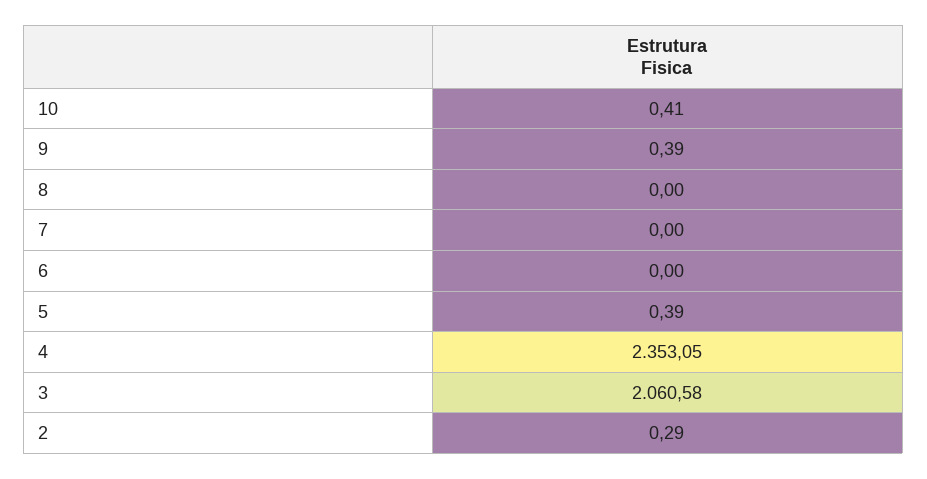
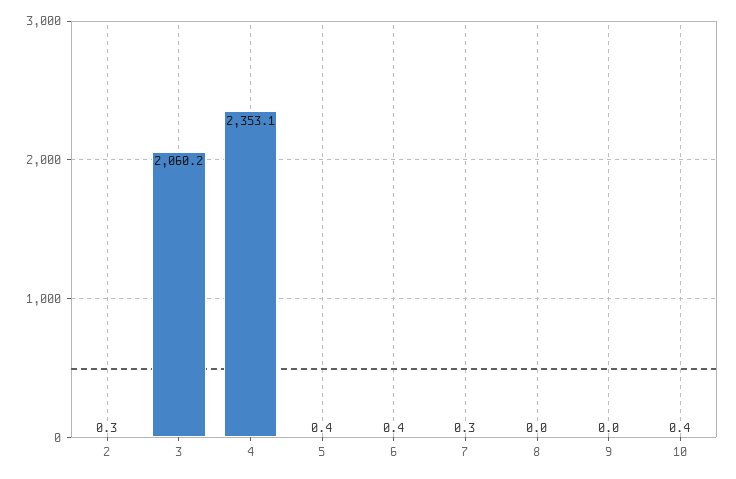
9: 0.39 -> 0
7: 0 -> 0.3
6: 0 -> 0.4
3: 2060.58 -> 2060.2

